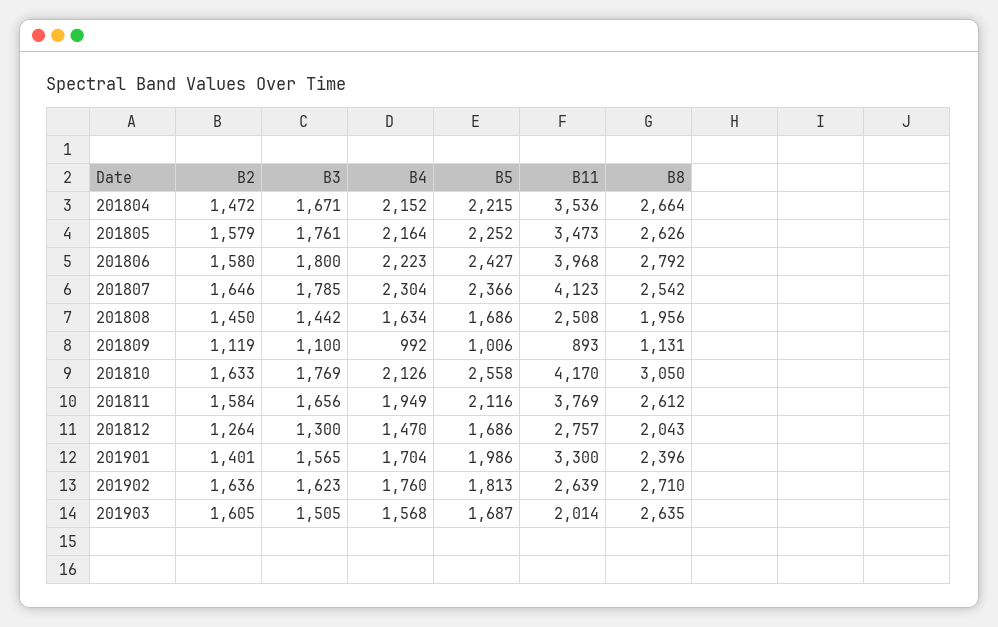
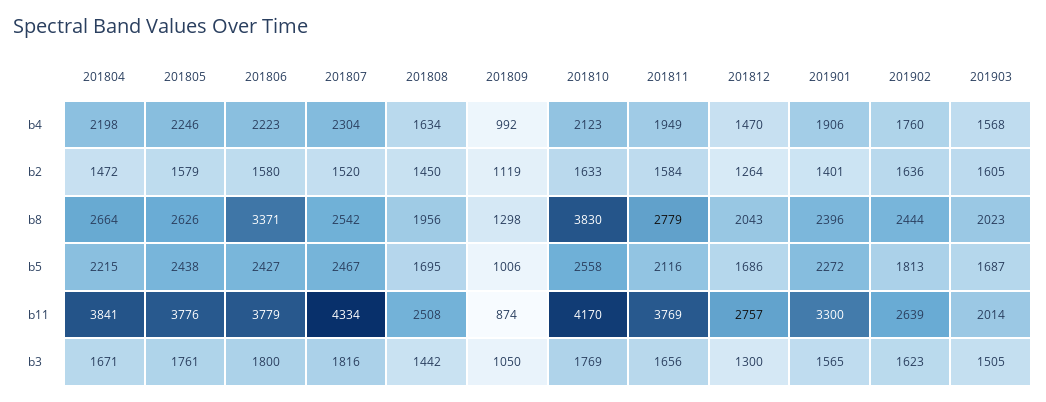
B4, 201804: 2152 -> 2198
B11, 201804: 3536 -> 3841
B4, 201805: 2164 -> 2246
B5, 201805: 2252 -> 2438
B11, 201805: 3473 -> 3776
B11, 201806: 3968 -> 3779
B8, 201806: 2792 -> 3371
B2, 201807: 1646 -> 1520
B3, 201807: 1785 -> 1816
B5, 201807: 2366 -> 2467
B11, 201807: 4123 -> 4334
B5, 201808: 1686 -> 1695
B3, 201809: 1100 -> 1050
B11, 201809: 893 -> 874
B8, 201809: 1131 -> 1298
B4, 201810: 2126 -> 2123
B8, 201810: 3050 -> 3830
B8, 201811: 2612 -> 2779
B4, 201901: 1704 -> 1906
B5, 201901: 1986 -> 2272
B8, 201902: 2710 -> 2444
B8, 201903: 2635 -> 2023

